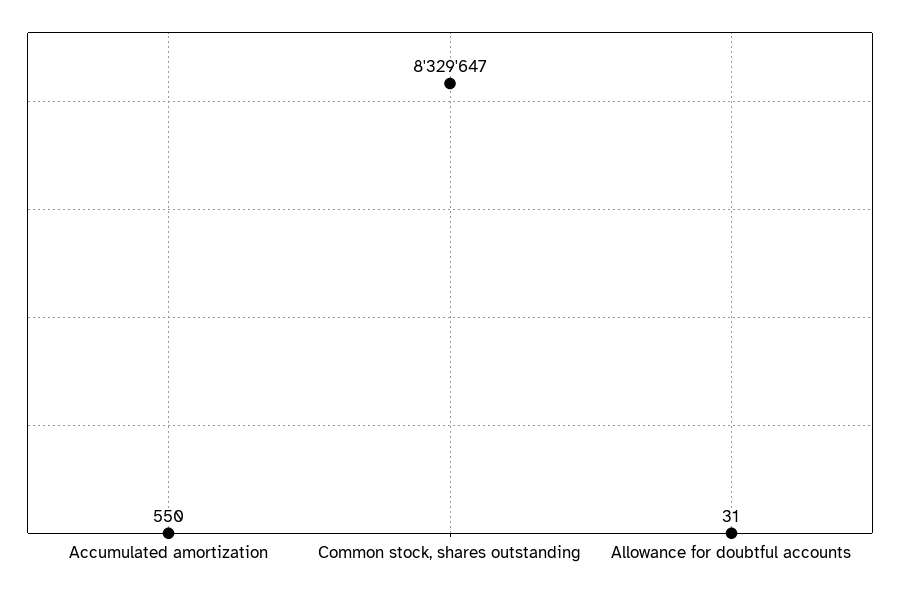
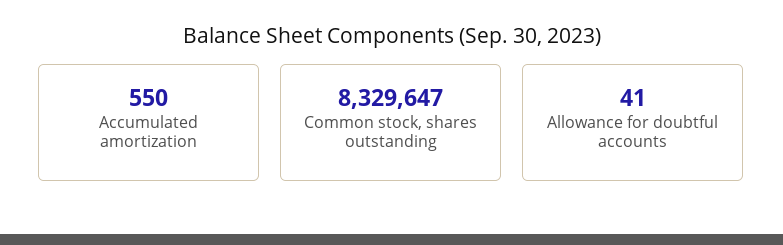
Allowance for doubtful accounts: 31 -> 41

